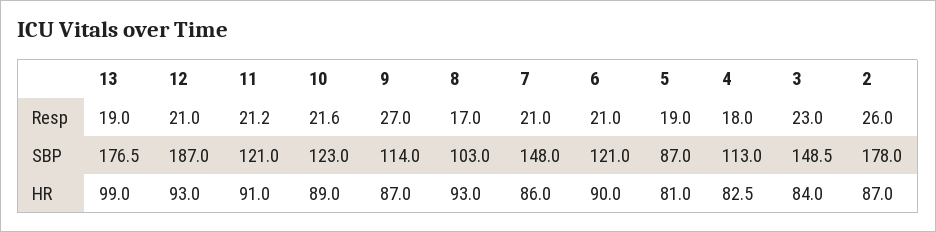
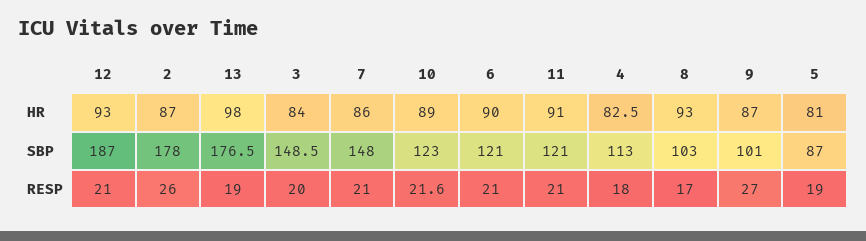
11, Resp: 21.2 -> 21
3, Resp: 23 -> 20
9, SBP: 114 -> 101
13, HR: 99 -> 98

